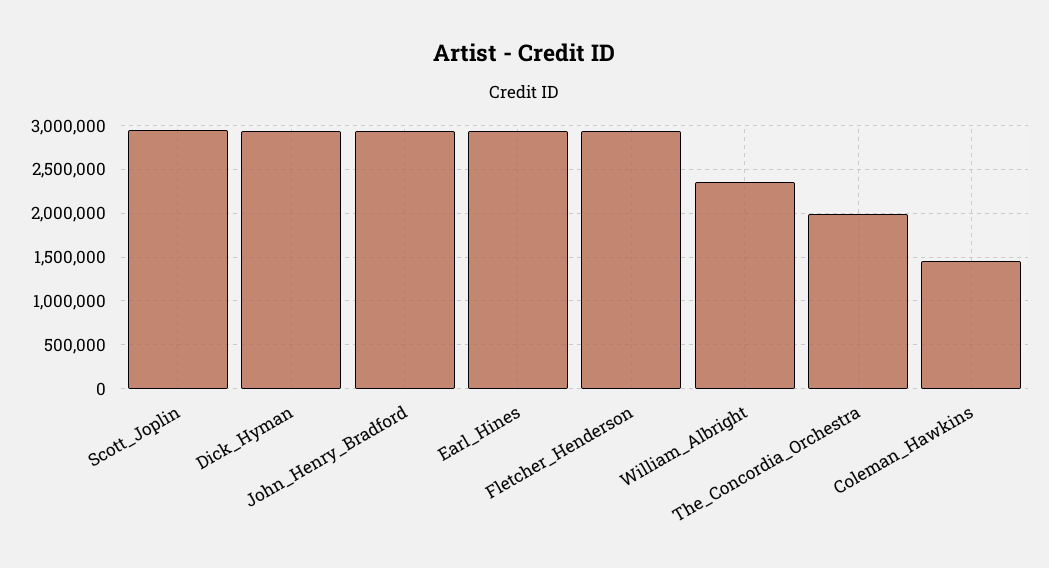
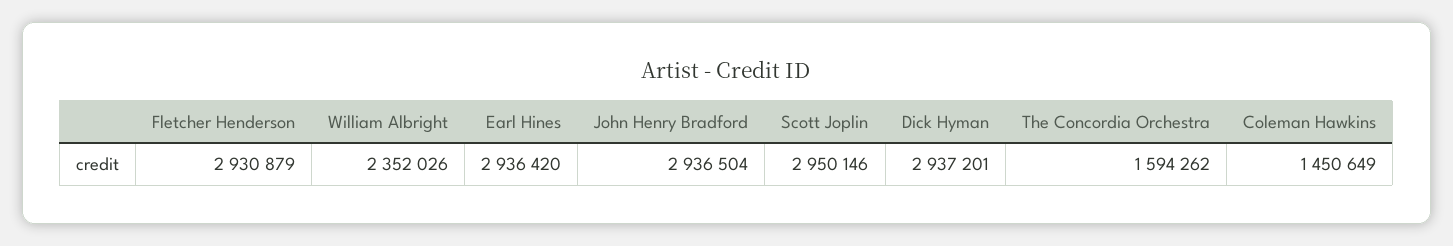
The_Concordia_Orchestra: 2000000 -> 1594262

